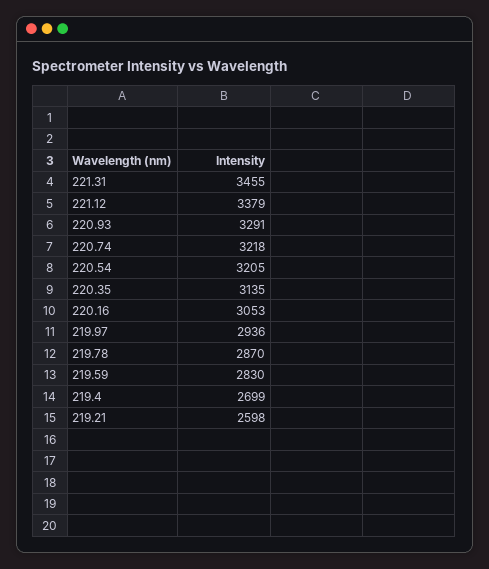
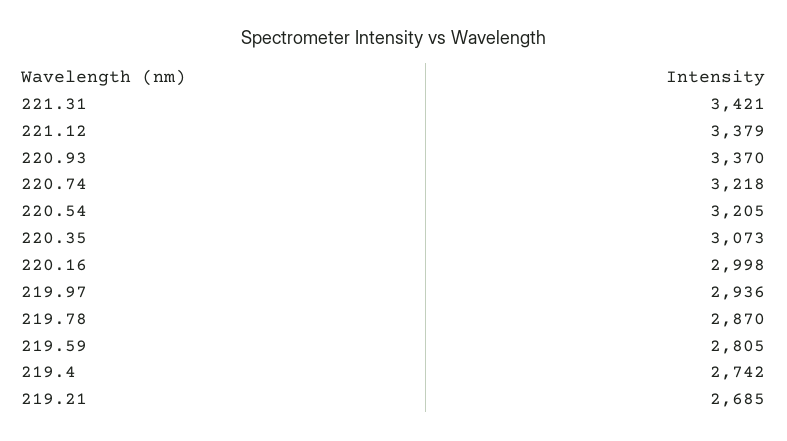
221.31: 3455 -> 3421
220.93: 3291 -> 3370
220.35: 3135 -> 3073
220.16: 3053 -> 2998
219.59: 2830 -> 2805
219.4: 2699 -> 2742
219.21: 2598 -> 2685

